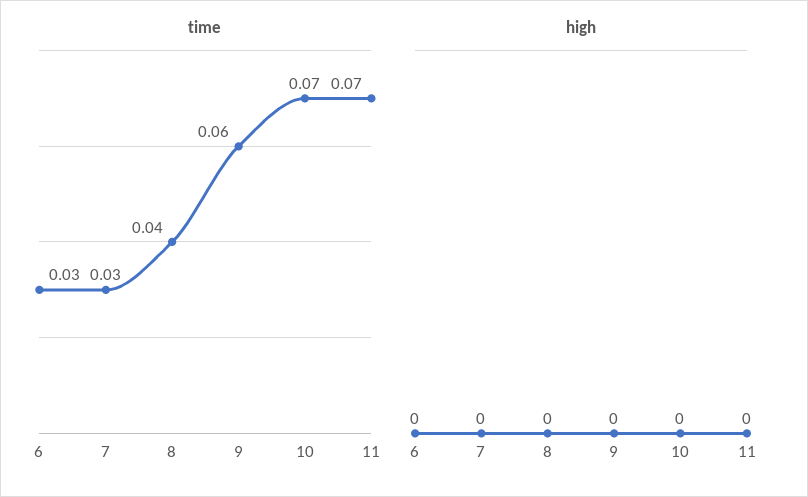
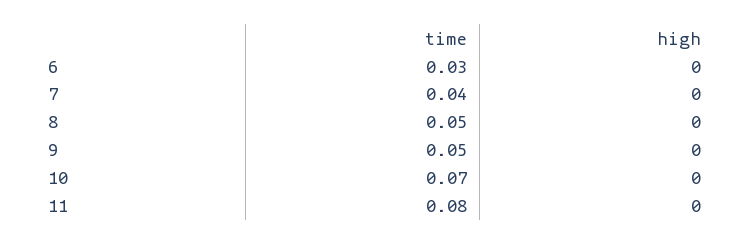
time, 7: 0.03 -> 0.04
time, 8: 0.04 -> 0.05
time, 9: 0.06 -> 0.05
time, 11: 0.07 -> 0.08

